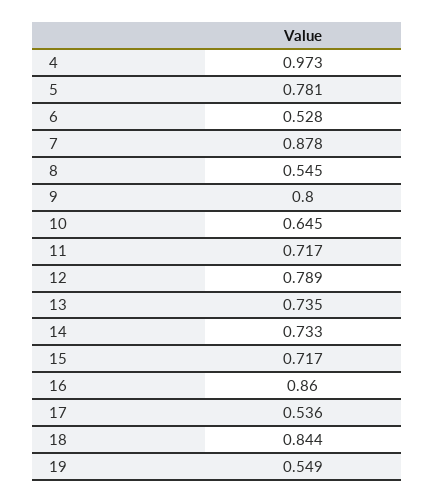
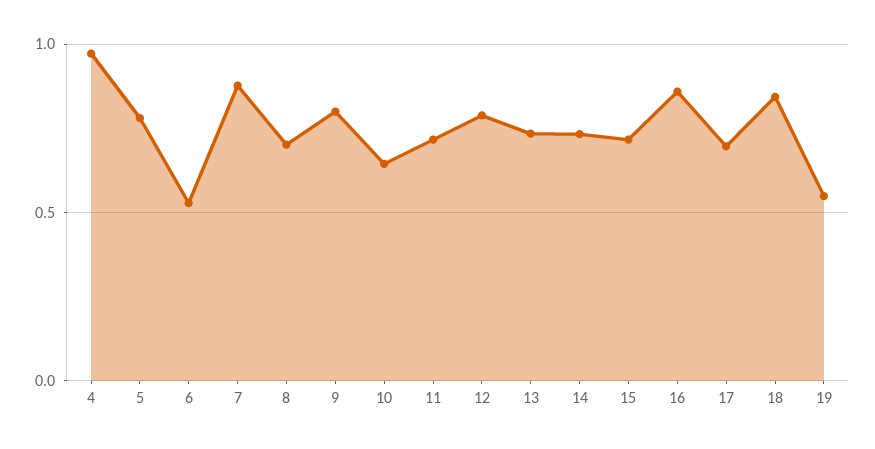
8: 0.545 -> 0.7
17: 0.536 -> 0.7

